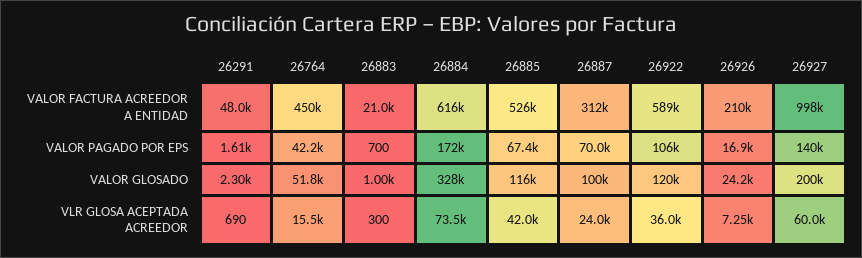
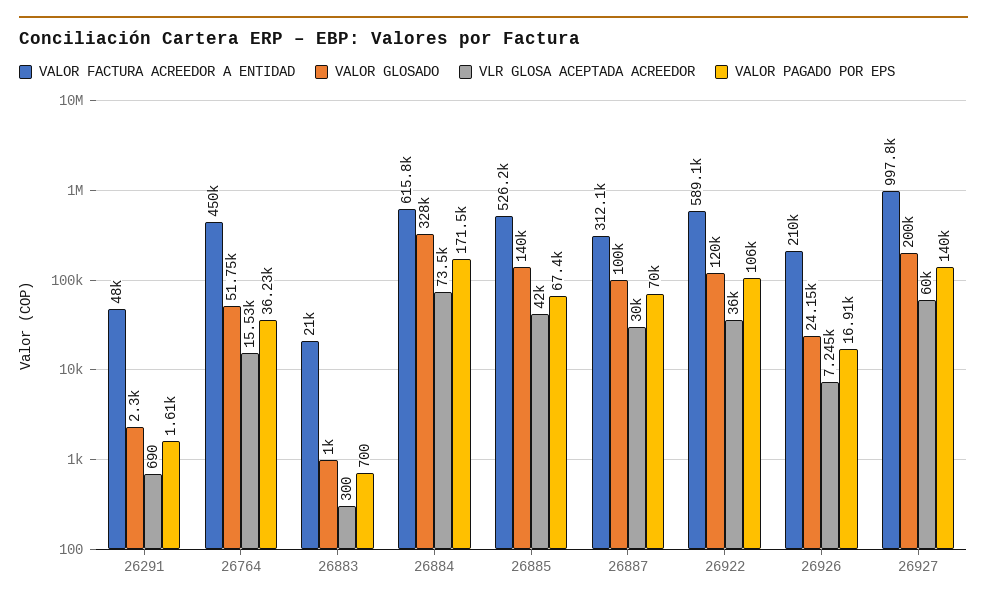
VALOR PAGADO POR EPS, 26764: 42200 -> 36230
VALOR GLOSADO, 26885: 116000 -> 140000
VLR GLOSA ACEPTADA ACREEDOR, 26887: 24000 -> 30000

